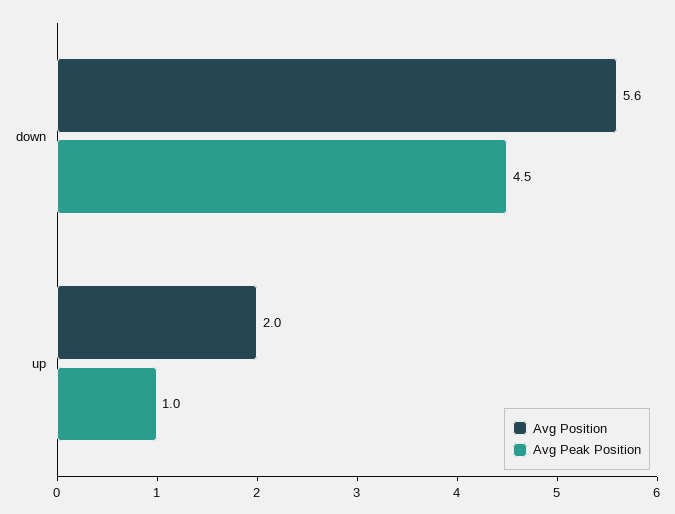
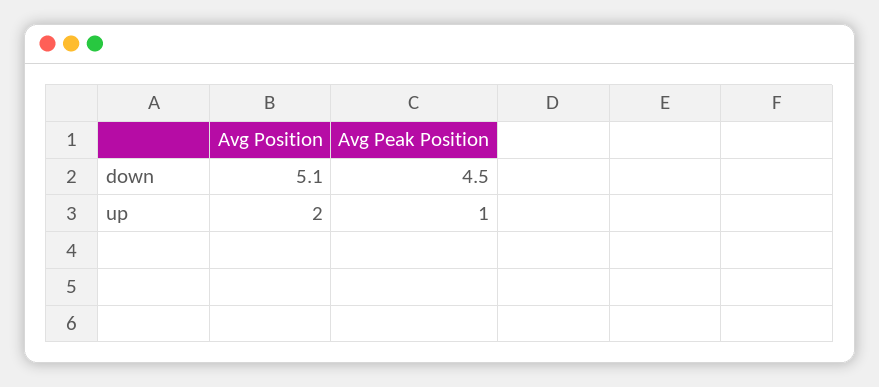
Avg Position, down: 5.6 -> 5.1

